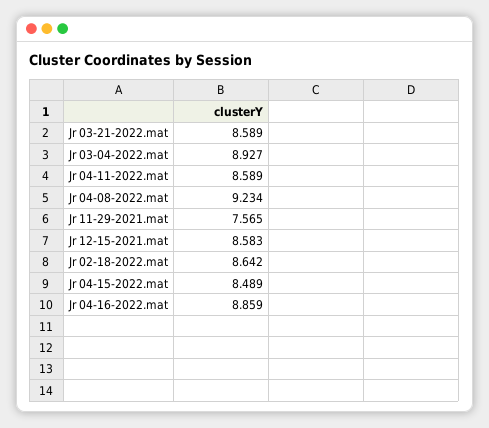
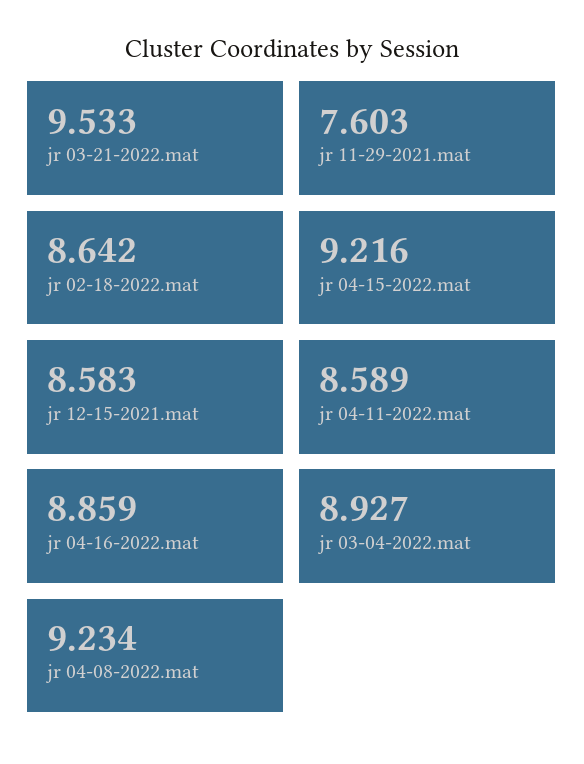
Jr 03-21-2022.mat: 8.589 -> 9.533
Jr 11-29-2021.mat: 7.565 -> 7.603
Jr 04-15-2022.mat: 8.489 -> 9.216

